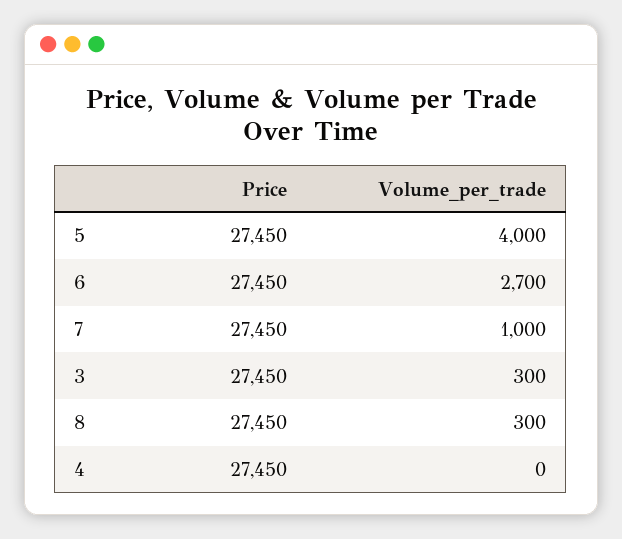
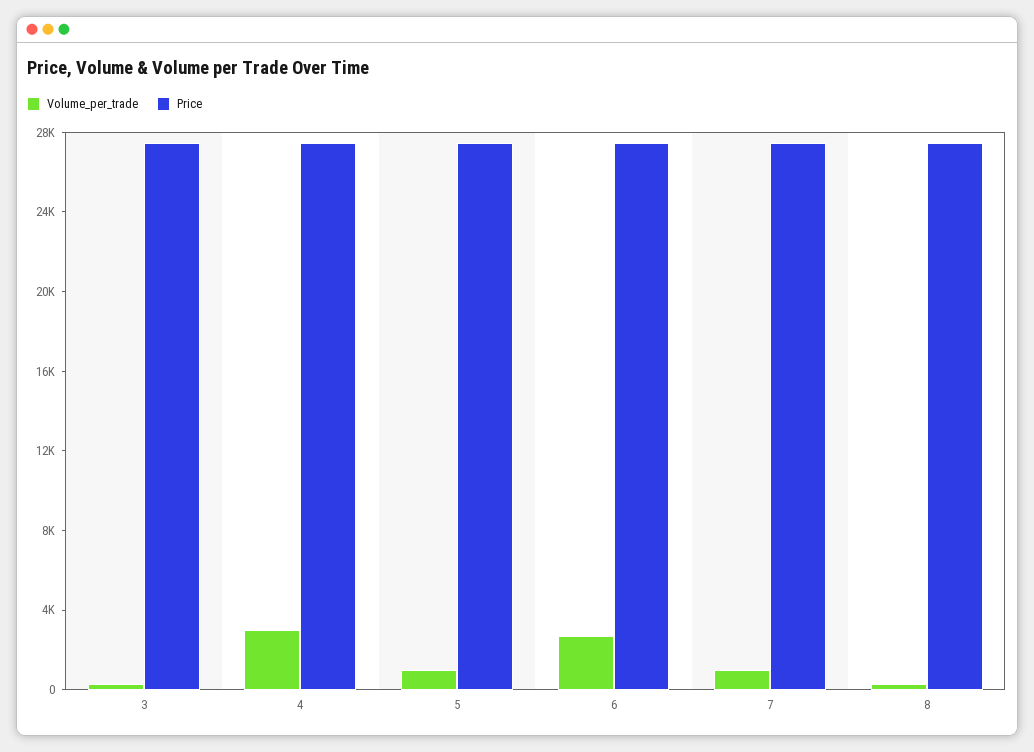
Volume_per_trade, 5: 4000 -> 1000
Volume_per_trade, 4: 0 -> 3000

